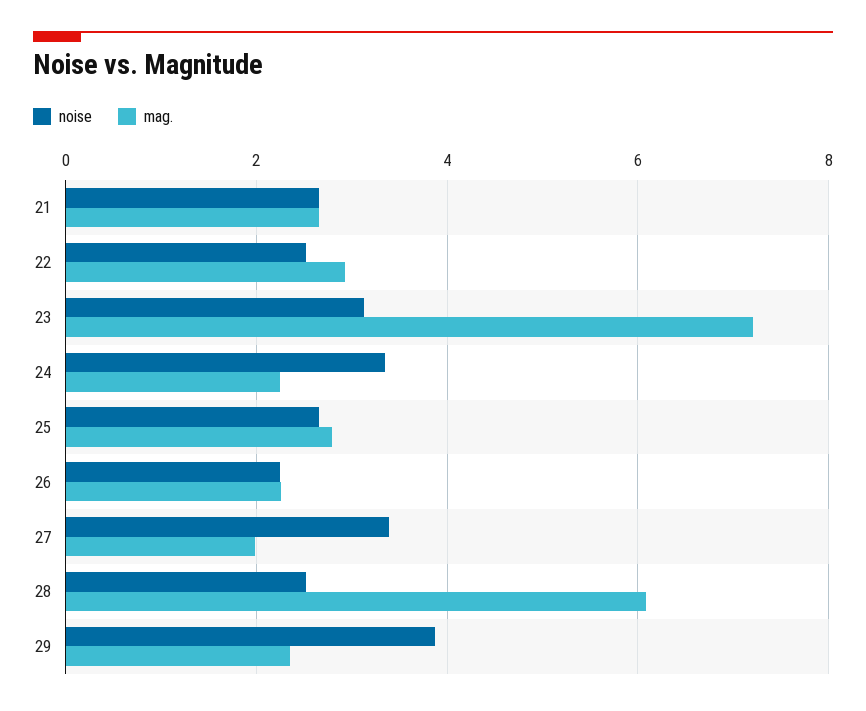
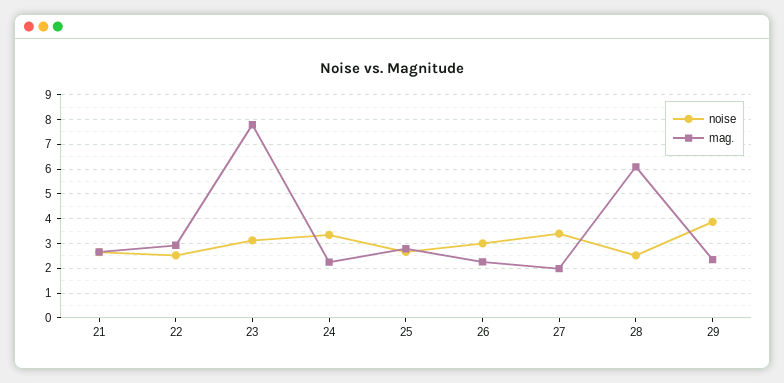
mag., 23: 7.2 -> 7.75
noise, 26: 2.2 -> 3

